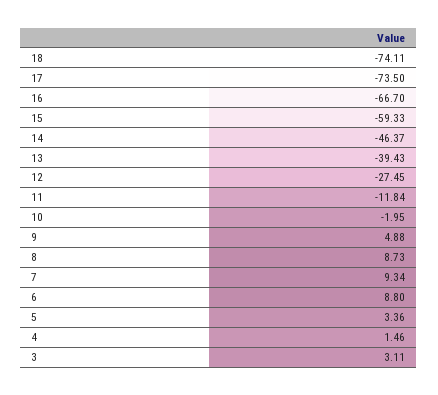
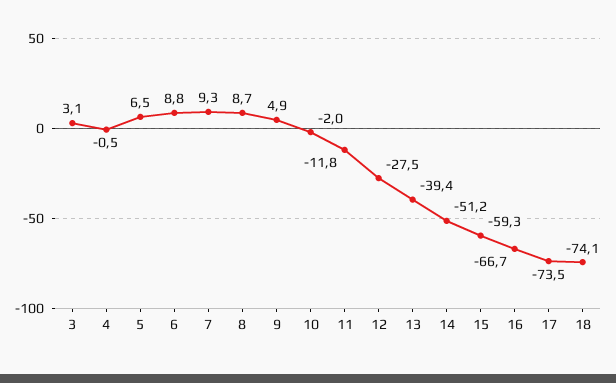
14: -46.37 -> -51.2
5: 3.36 -> 6.5
4: 1.46 -> -0.5

